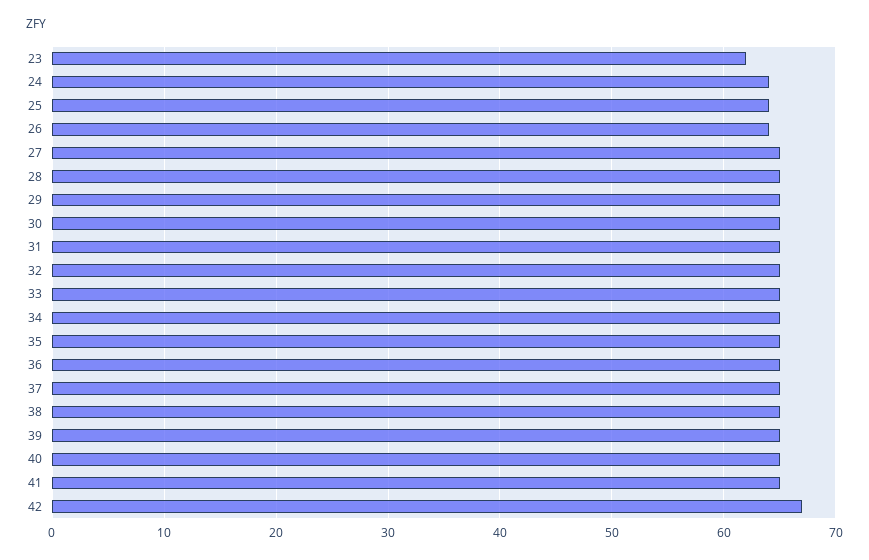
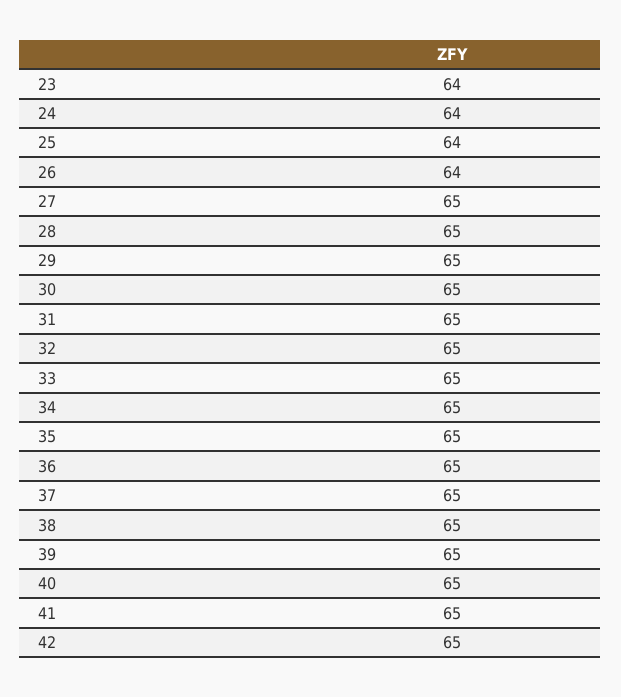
23: 62 -> 64
42: 67 -> 65

